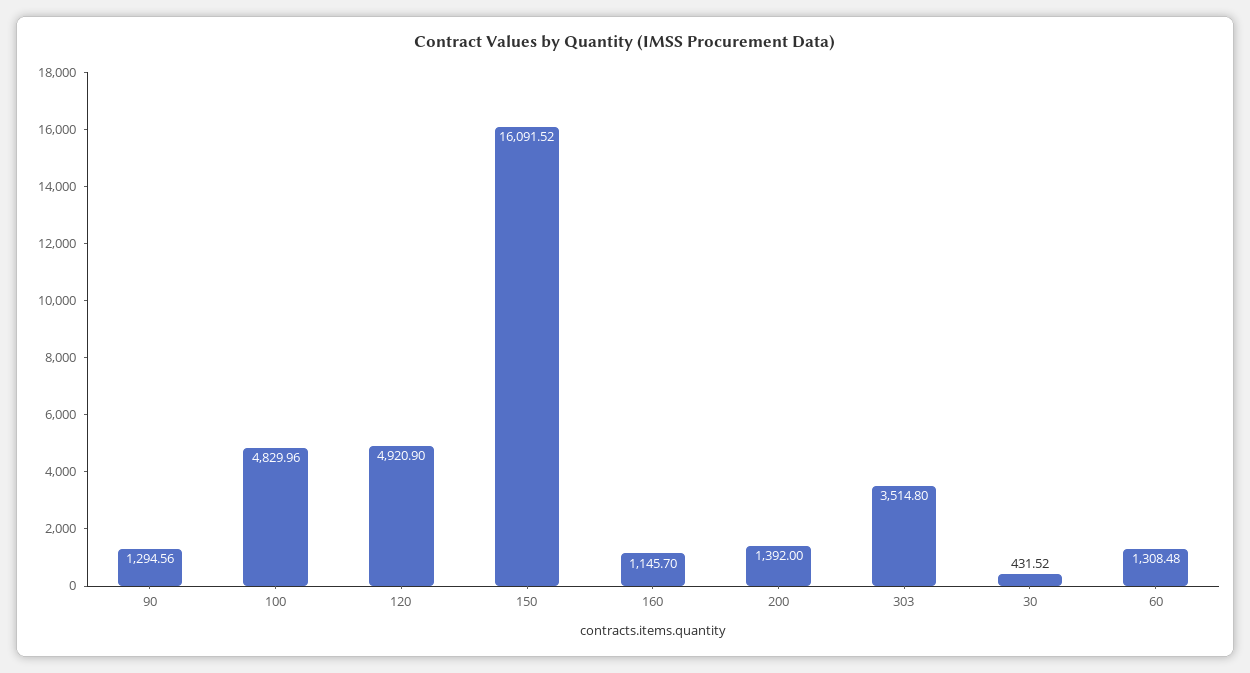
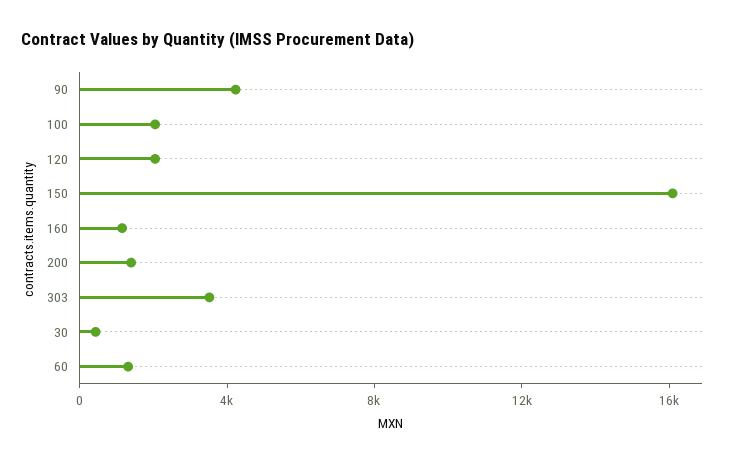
90: 1294.56 -> 4000
100: 4829.96 -> 2000
120: 4920.9 -> 2000

